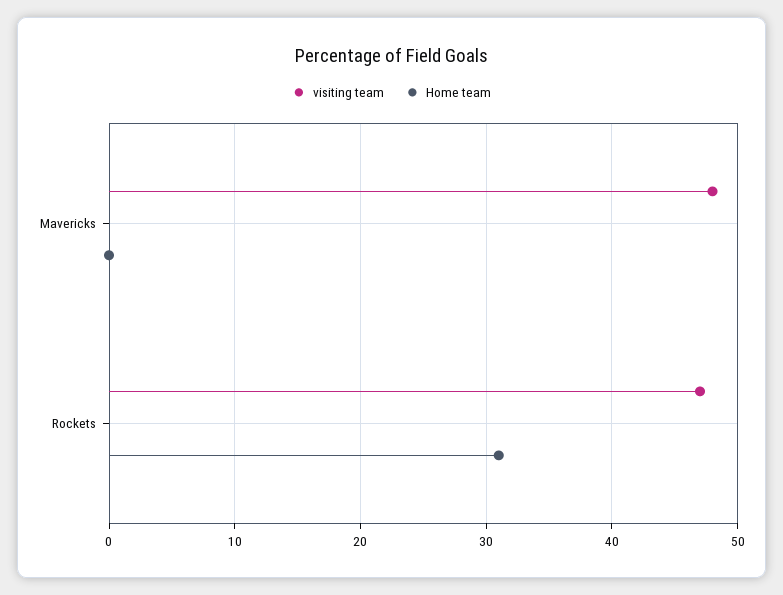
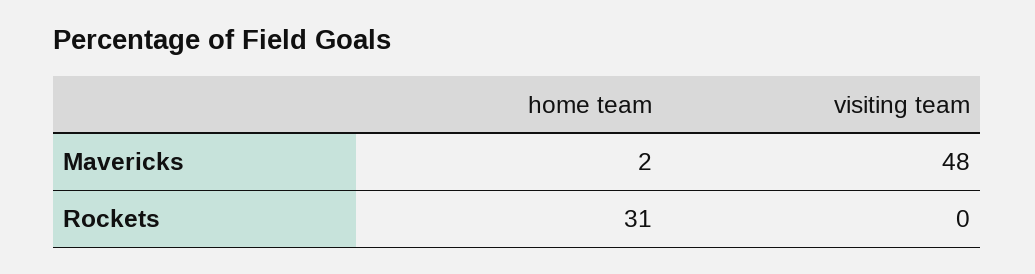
Home team, Mavericks: 0 -> 2
visiting team, Rockets: 47 -> 0

